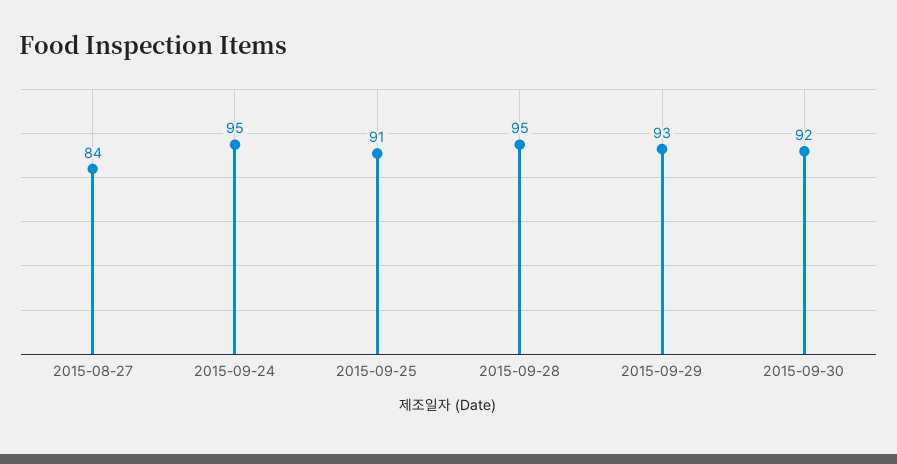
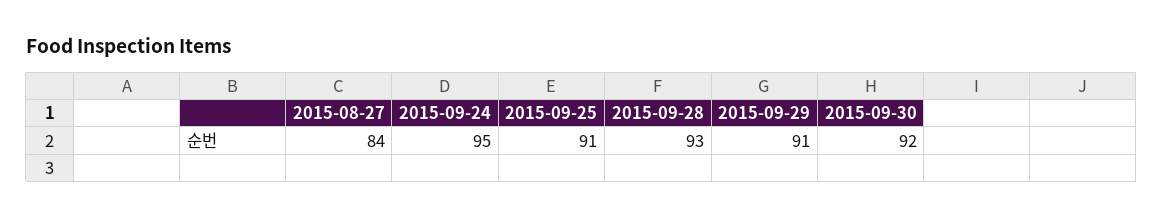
2015-09-28: 95 -> 93
2015-09-29: 93 -> 91

